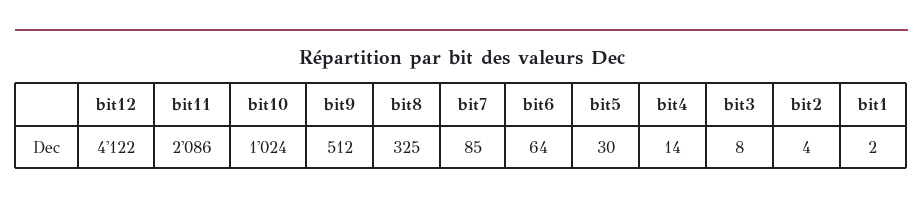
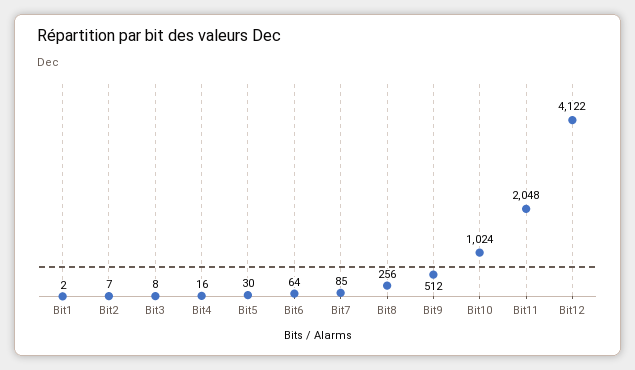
bit11: 2086 -> 2048
bit8: 325 -> 256
bit4: 14 -> 16
bit2: 4 -> 7

